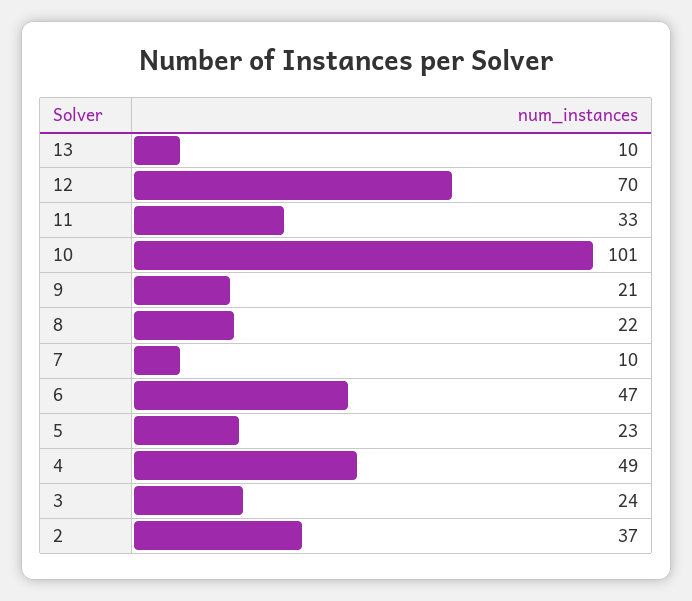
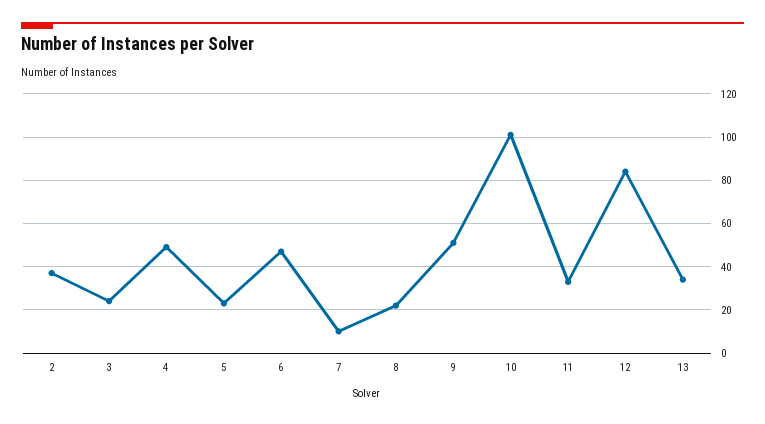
13: 10 -> 35
12: 70 -> 85
9: 21 -> 50

